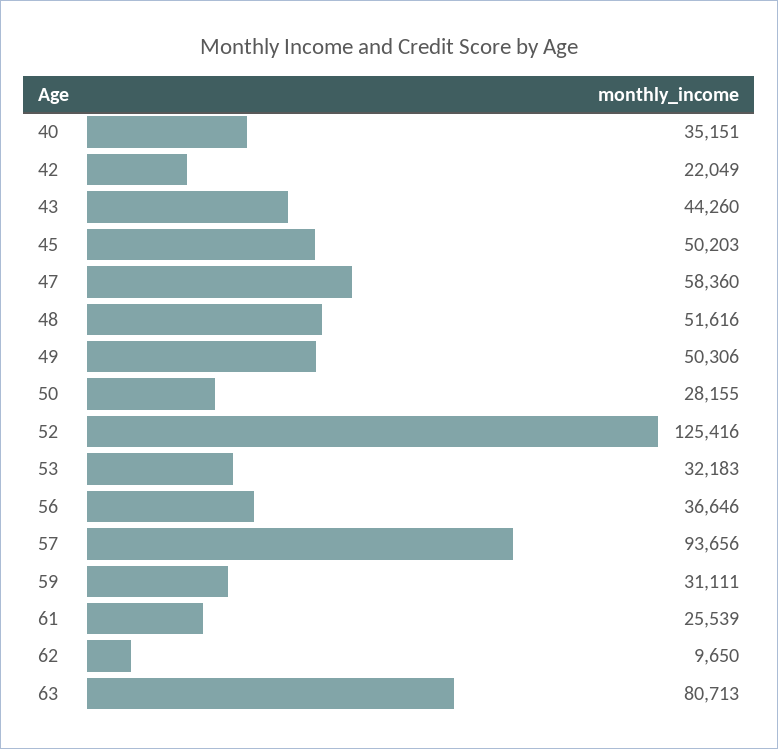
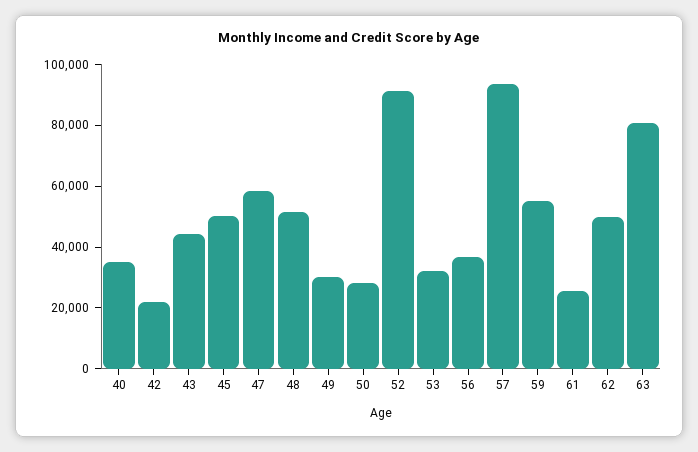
49: 50306 -> 30000
52: 125416 -> 90000
59: 31111 -> 55000
62: 9650 -> 50000

